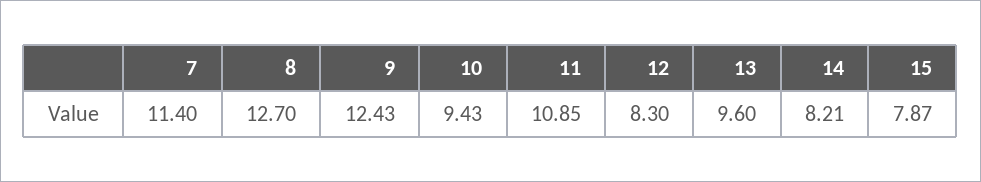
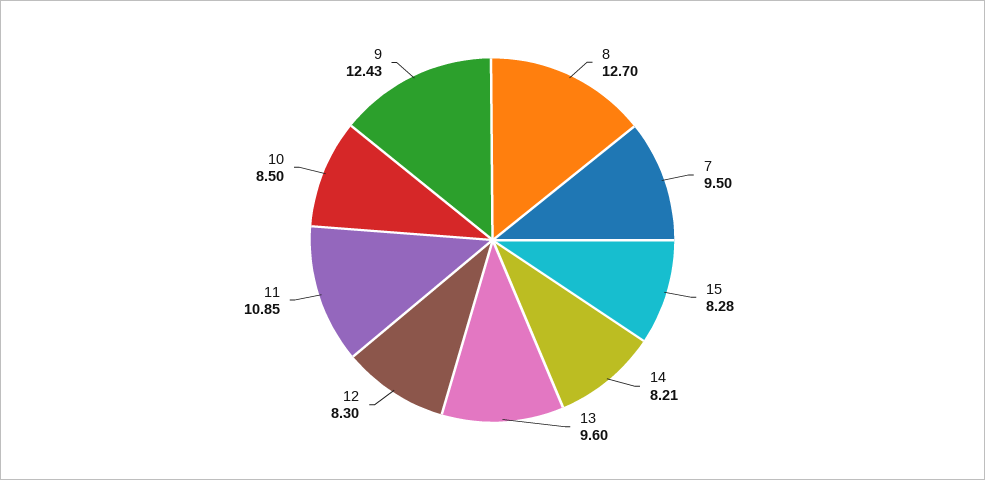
7: 11.4 -> 9.5
10: 9.43 -> 8.5
15: 7.87 -> 8.28

